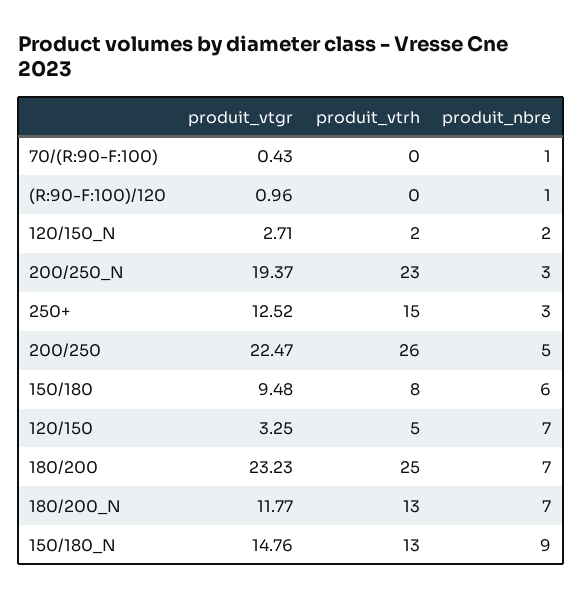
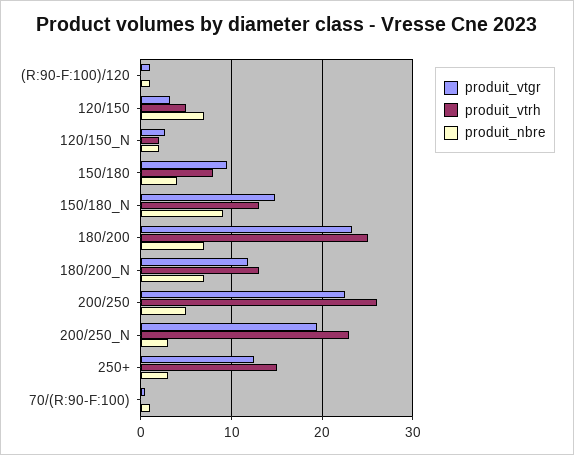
produit_nbre, 150/180: 6 -> 4

